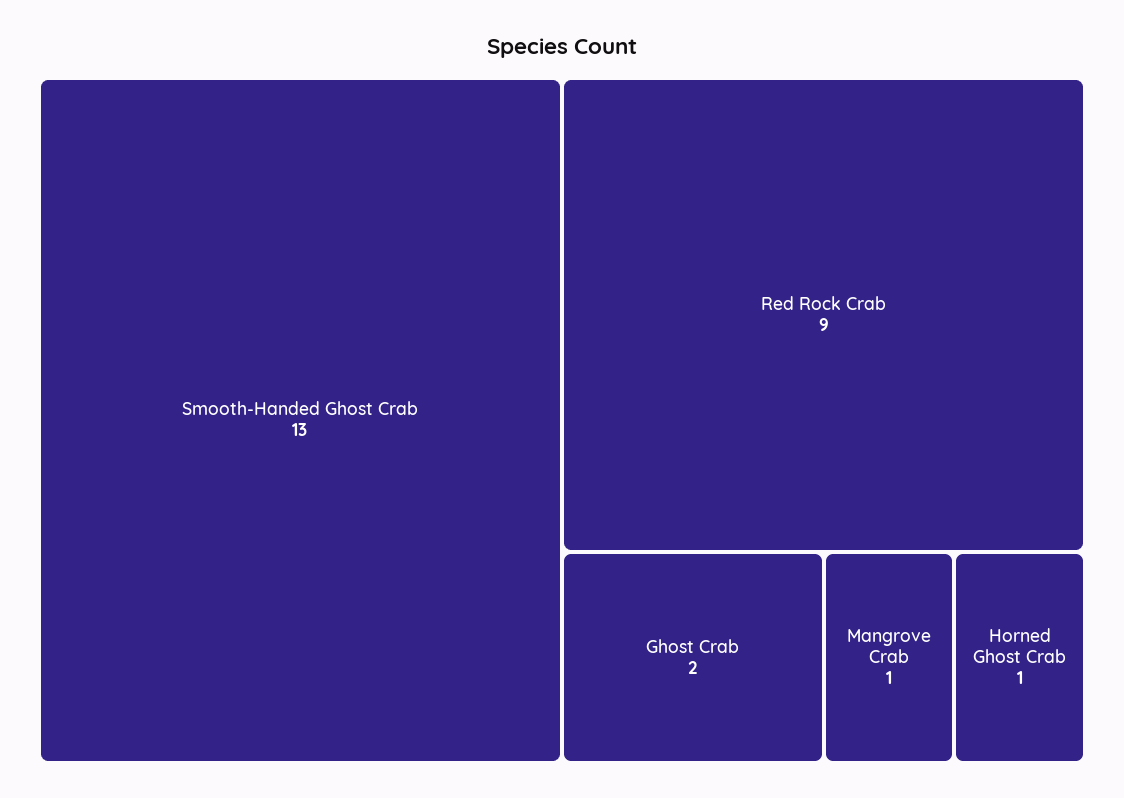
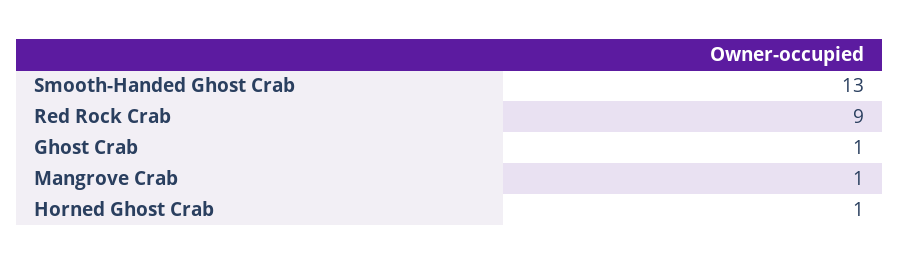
Ghost Crab: 2 -> 1

